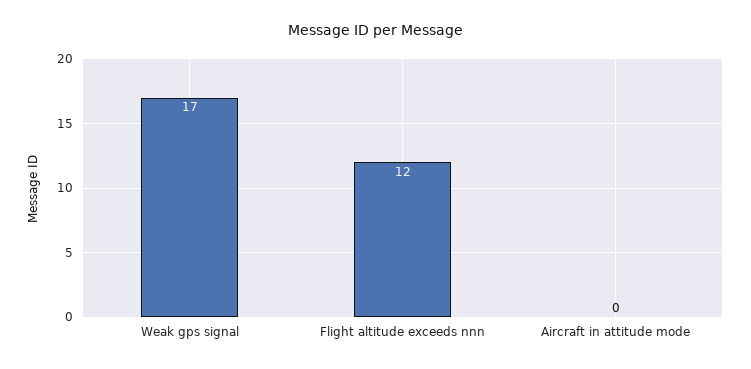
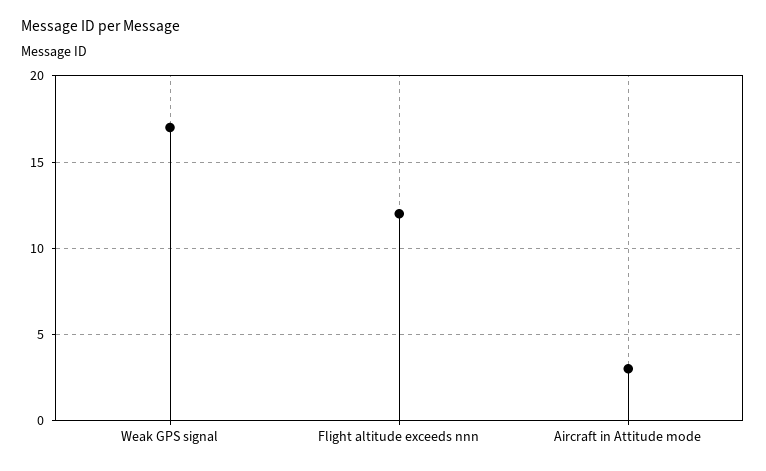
Aircraft in attitude mode: 0 -> 3

